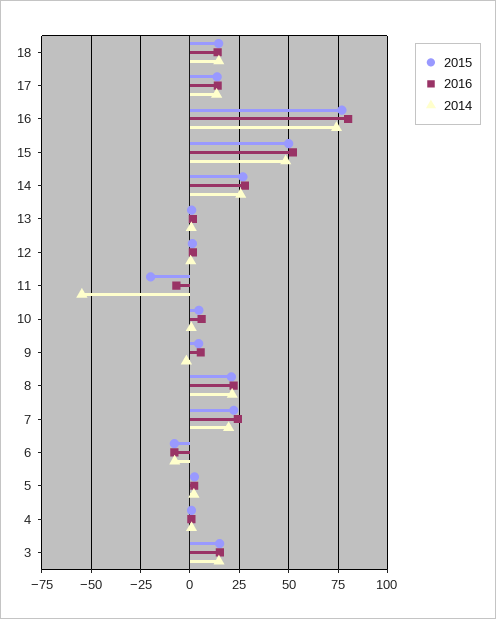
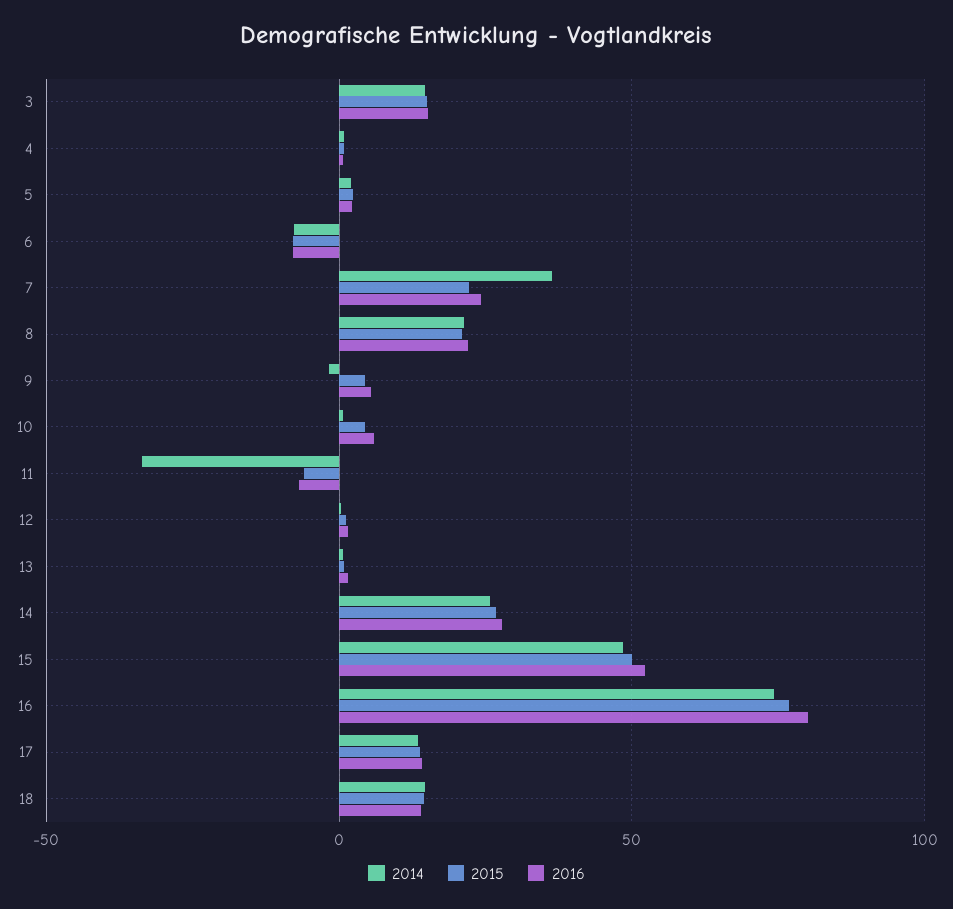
2015, 11: -20 -> -5
2014, 11: -55 -> -35
2014, 7: 20 -> 35

